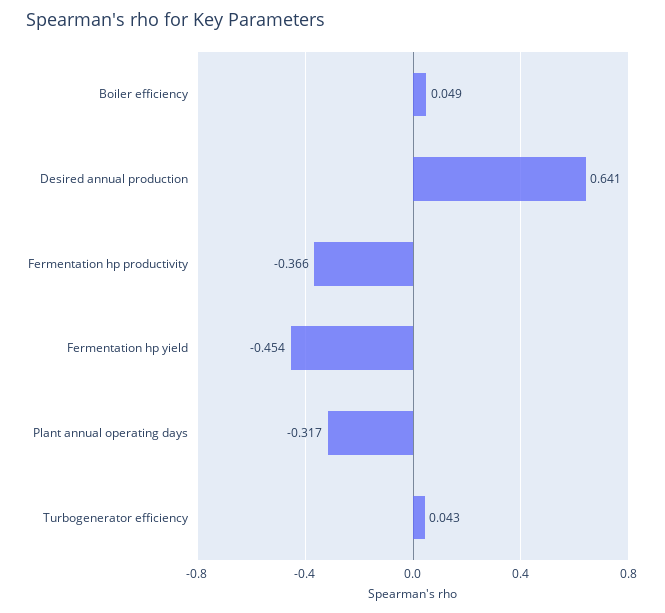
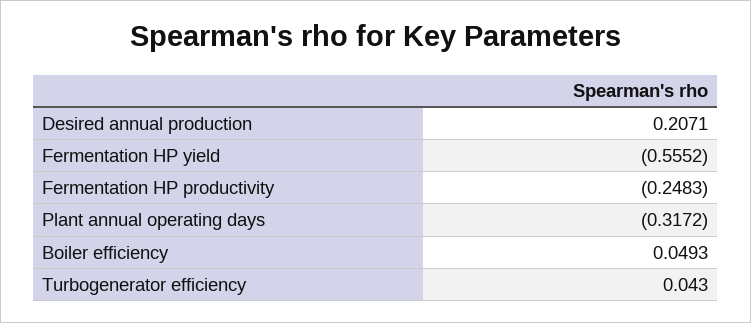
Desired annual production: 0.641 -> 0.2071
Fermentation hp productivity: -0.366 -> -0.2483
Fermentation hp yield: -0.454 -> -0.5552

